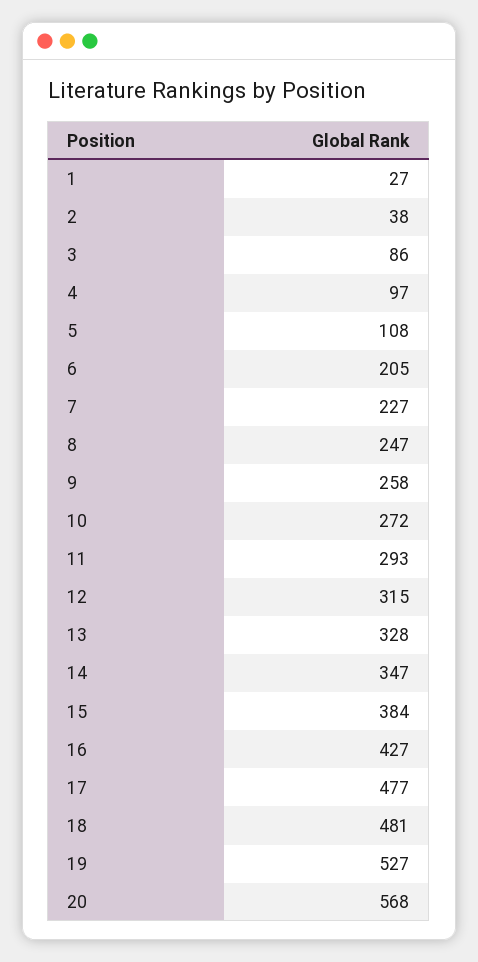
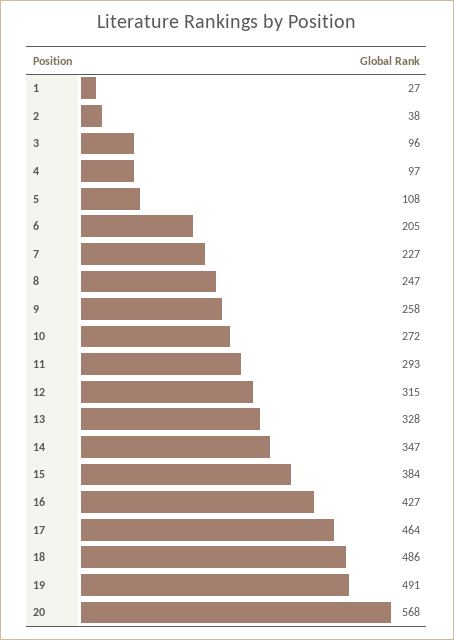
3: 86 -> 96
17: 477 -> 464
18: 481 -> 486
19: 527 -> 491

